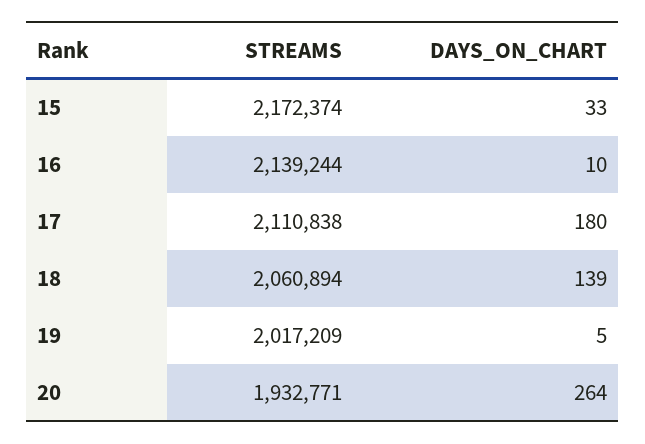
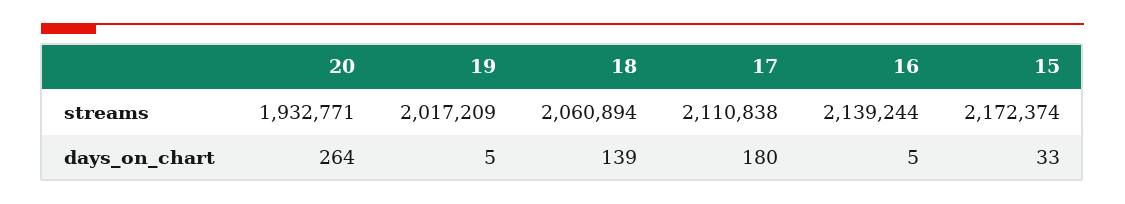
DAYS_ON_CHART, 16: 10 -> 5

